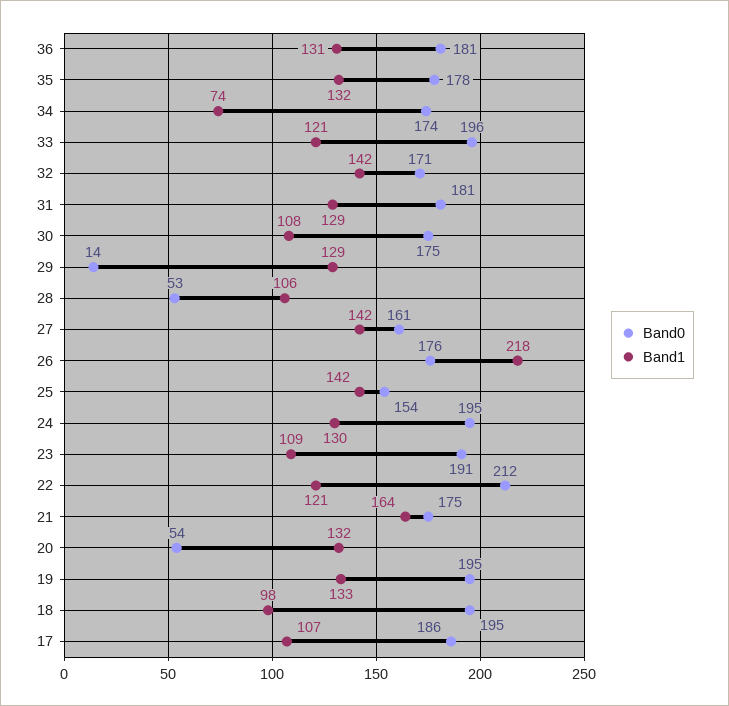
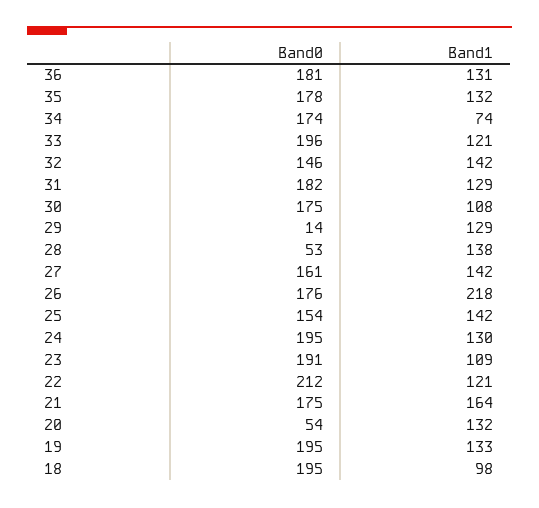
Band0, 32: 171 -> 146
Band0, 31: 181 -> 182
Band1, 28: 106 -> 138
Band0, 17: 186 -> none
Band1, 17: 107 -> none

